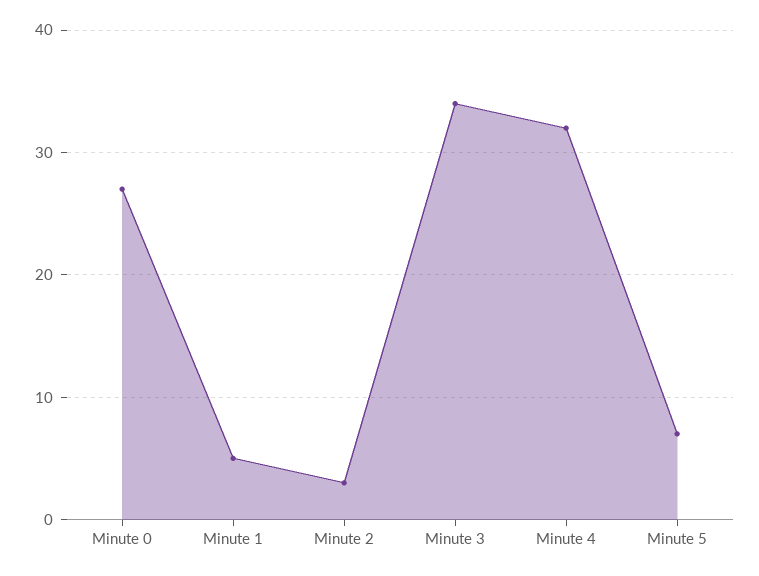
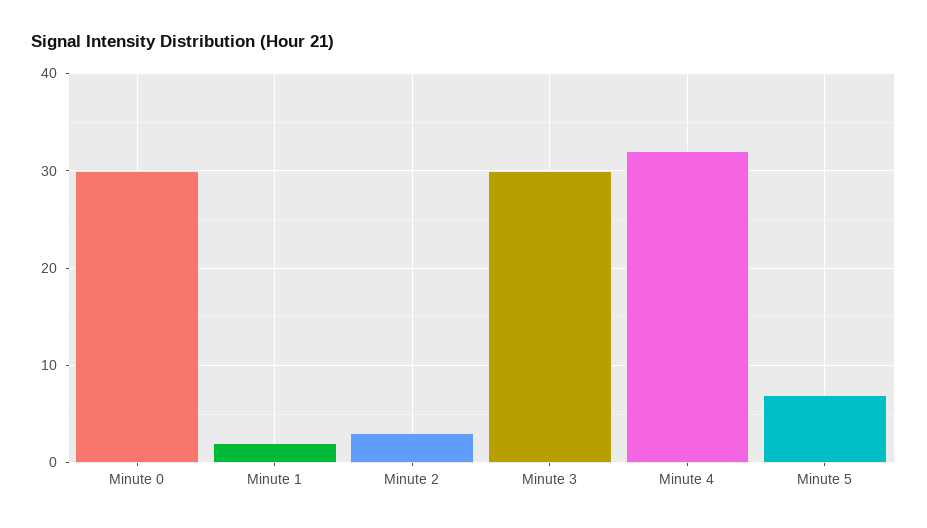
Minute 0: 27 -> 30
Minute 1: 5 -> 2
Minute 3: 34 -> 30

